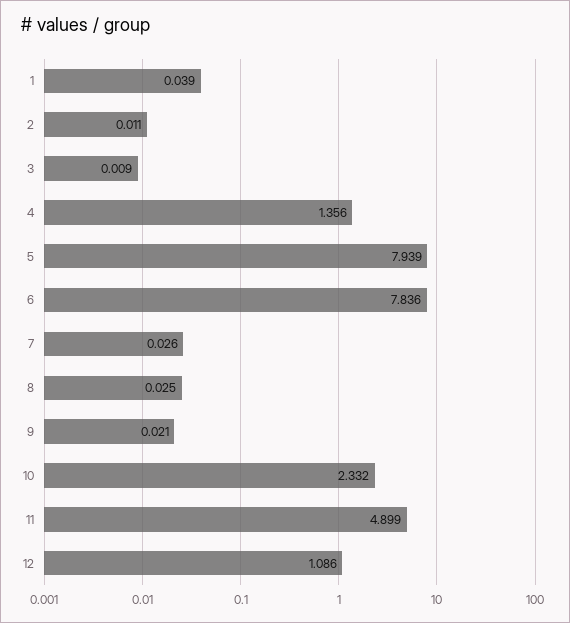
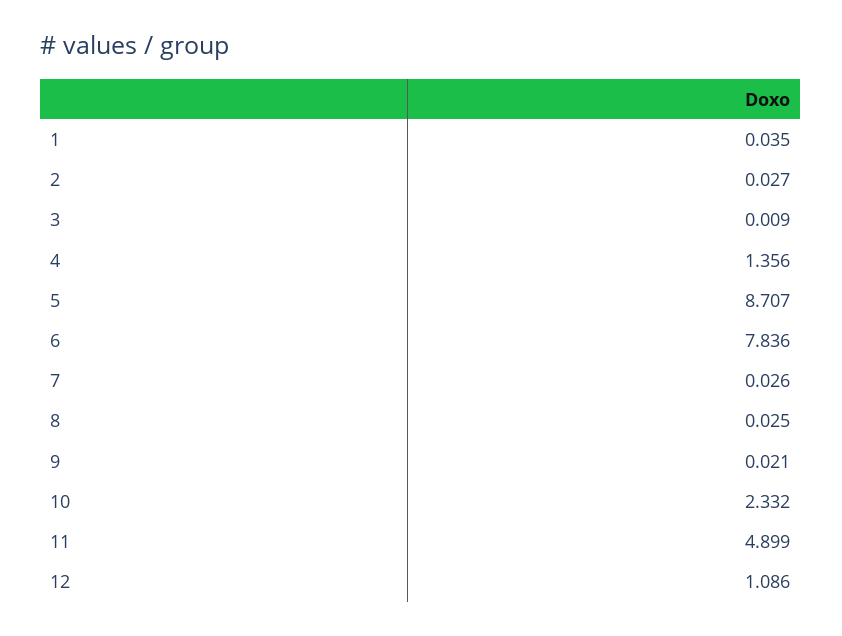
1: 0.039 -> 0.035
2: 0.011 -> 0.027
5: 7.939 -> 8.707

